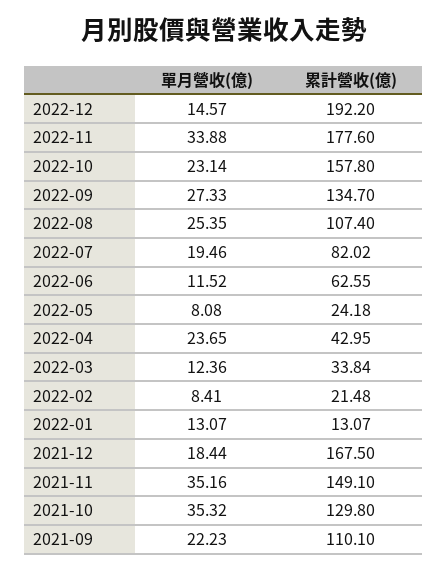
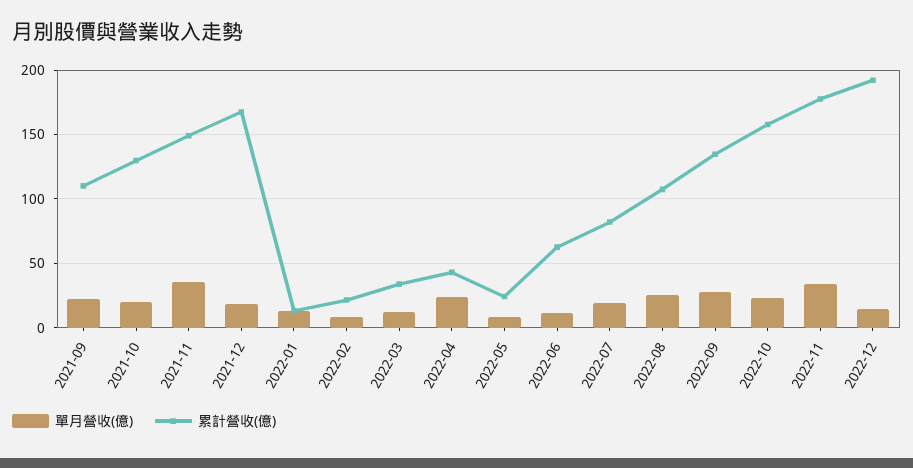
單月營收(億), 2021-10: 35.32 -> 20

